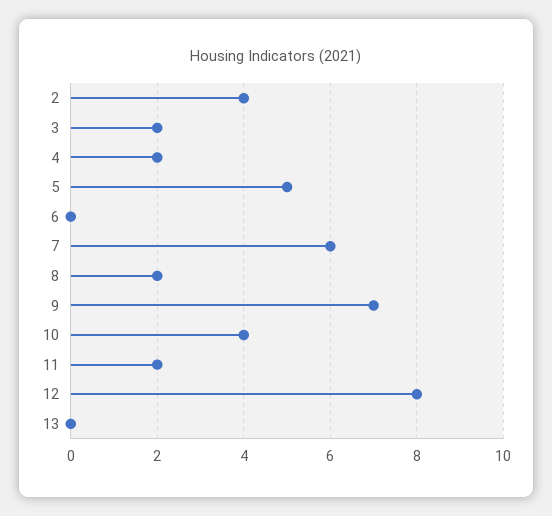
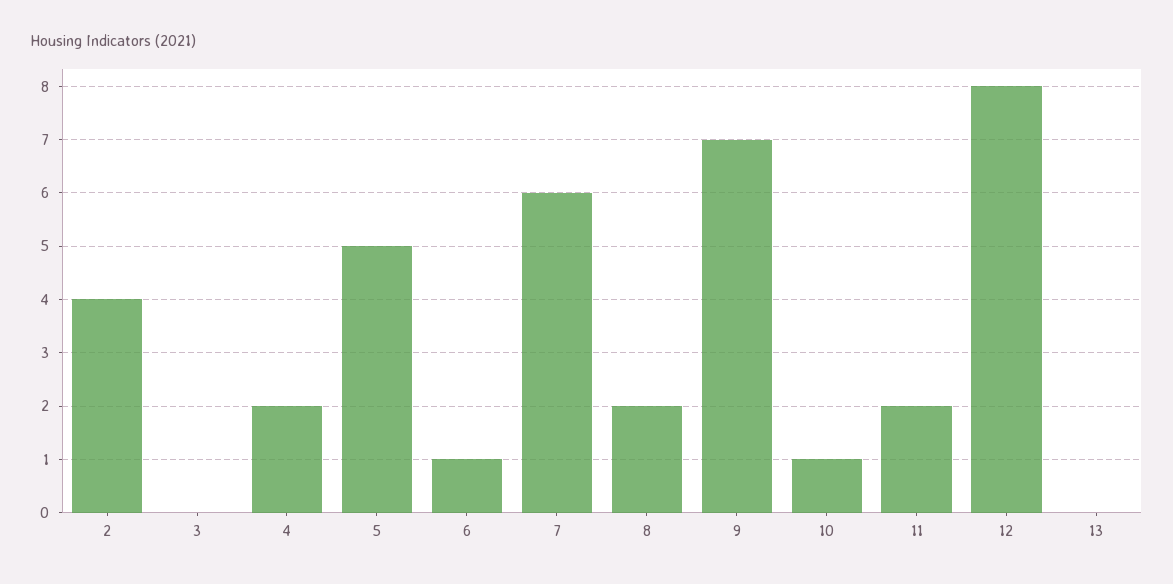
3: 2 -> 0
6: 0 -> 1
10: 4 -> 1

